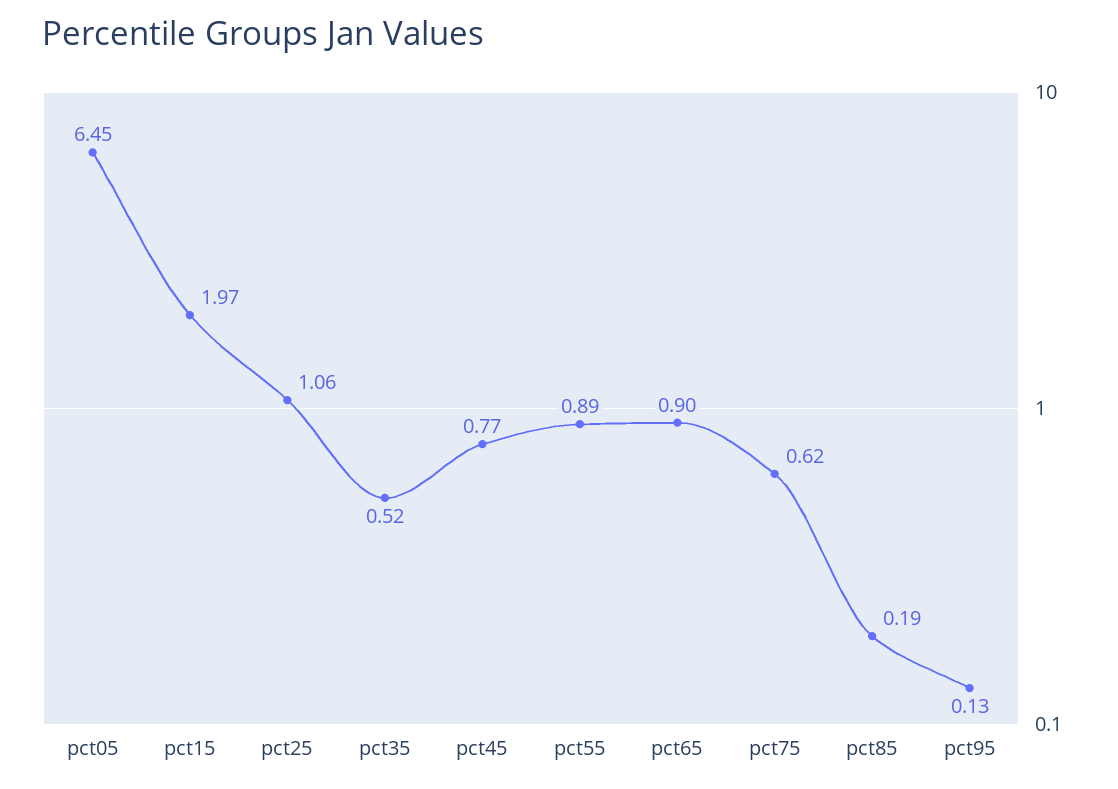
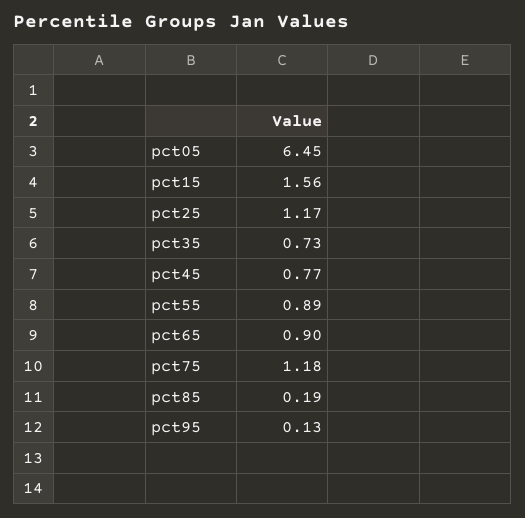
pct15: 1.97 -> 1.56
pct25: 1.06 -> 1.17
pct35: 0.52 -> 0.73
pct75: 0.62 -> 1.18

